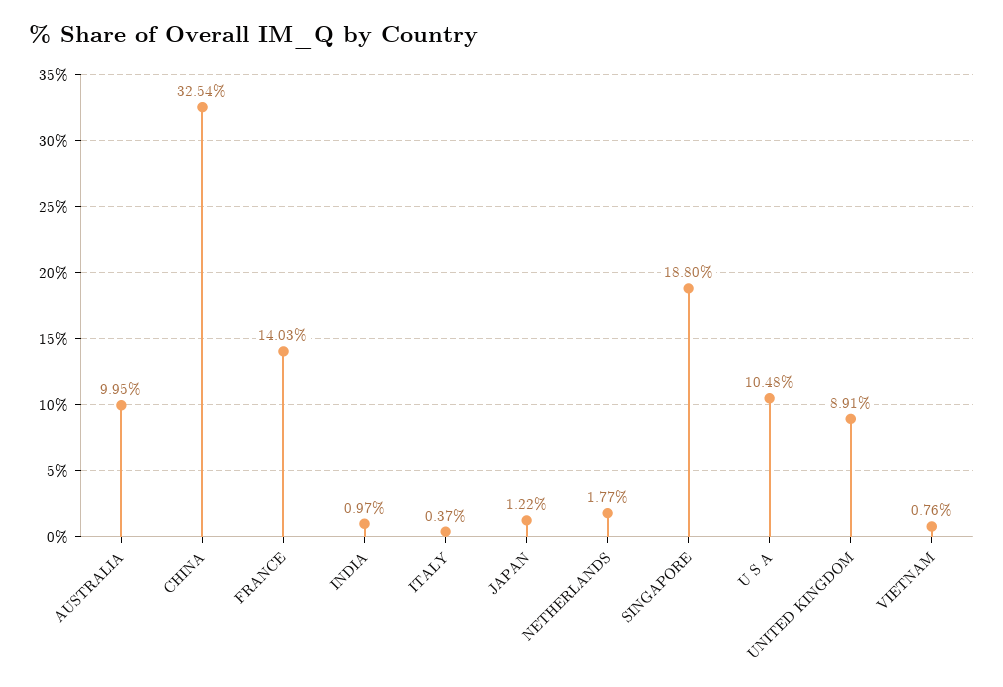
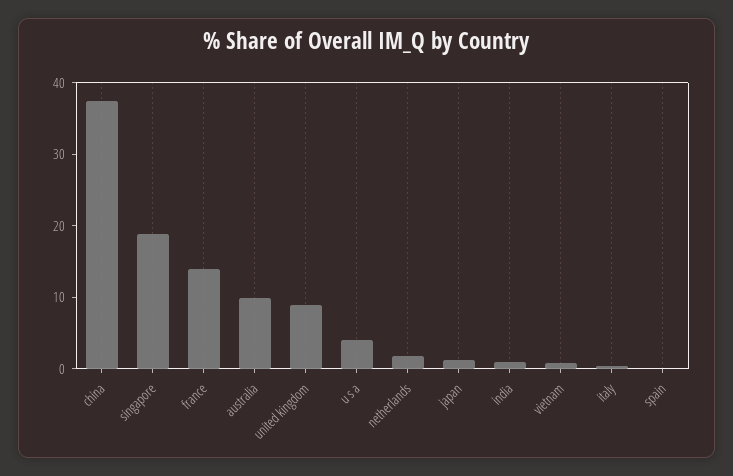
CHINA: 32.54 -> 38
U S A: 10.48 -> 4
spain: none -> 0

